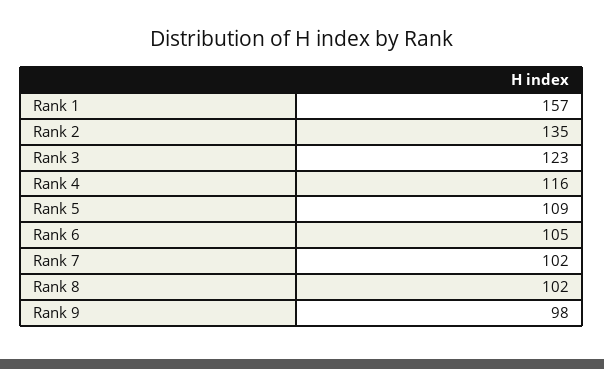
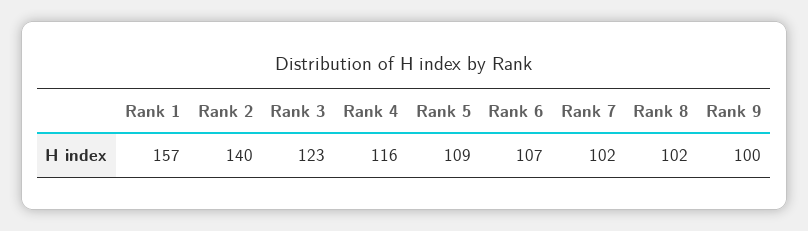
Rank 2: 135 -> 140
Rank 6: 105 -> 107
Rank 9: 98 -> 100

